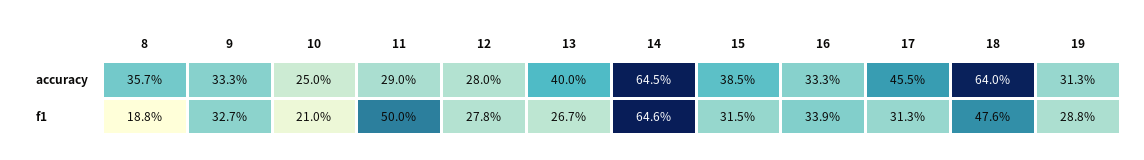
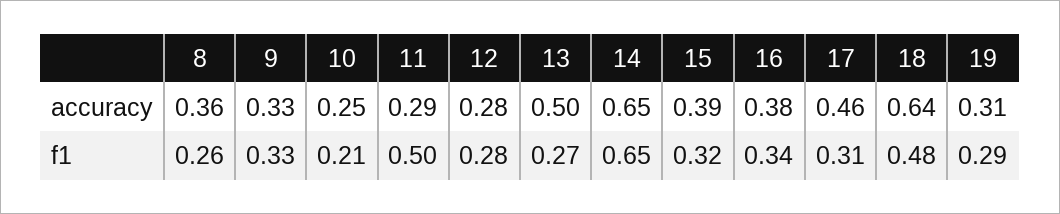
13, accuracy: 0.4 -> 0.5
16, accuracy: 0.333 -> 0.38
8, f1: 0.188 -> 0.26

